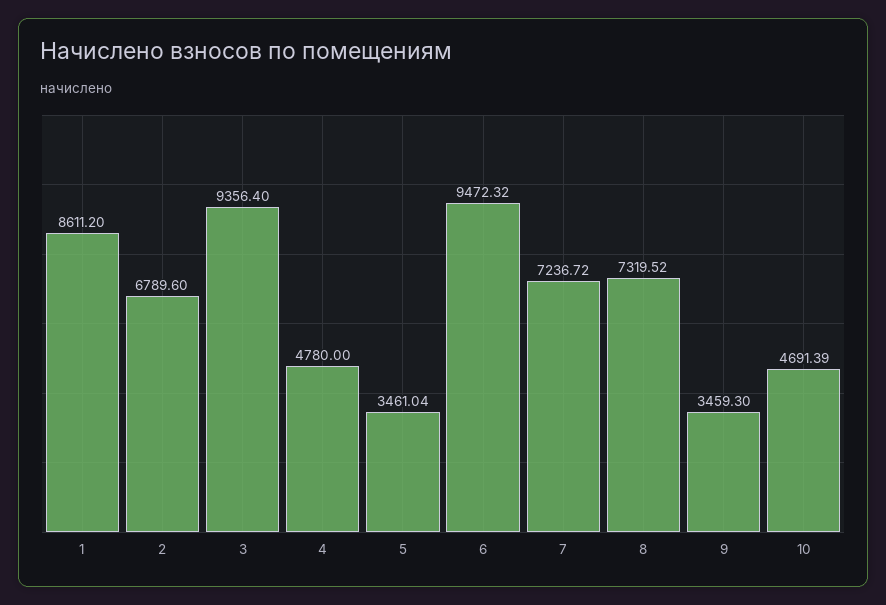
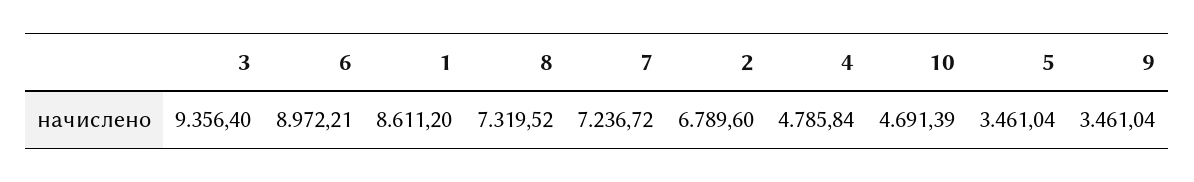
4: 4780 -> 4785.84
6: 9472.32 -> 8972.21
9: 3459.3 -> 3461.04

